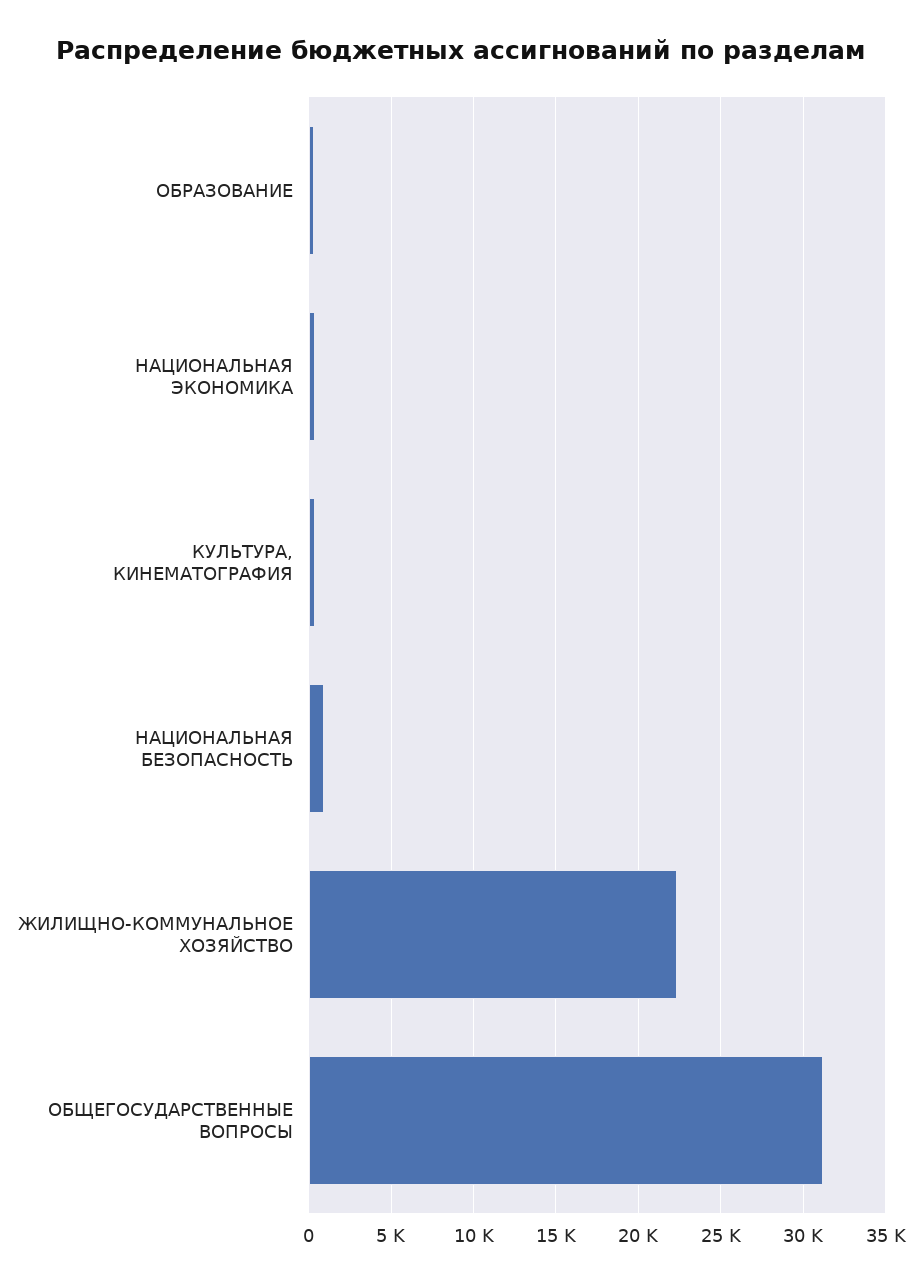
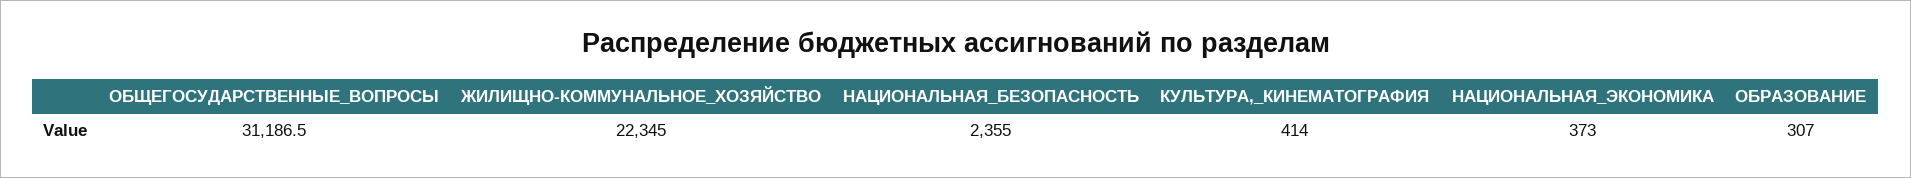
НАЦИОНАЛЬНАЯ БЕЗОПАСНОСТЬ: 1000 -> 2355

